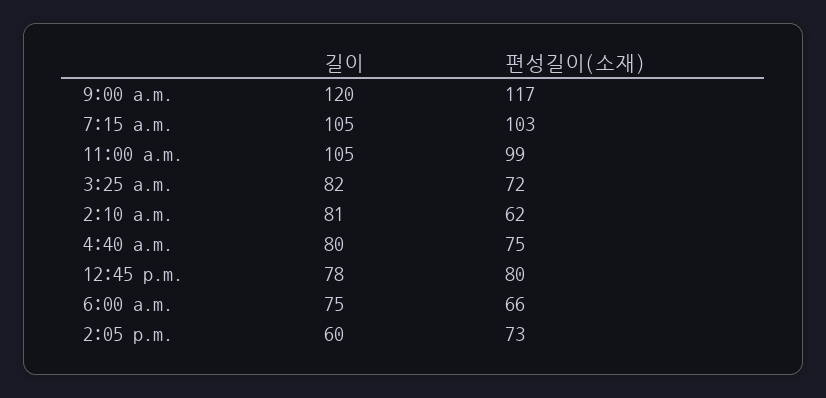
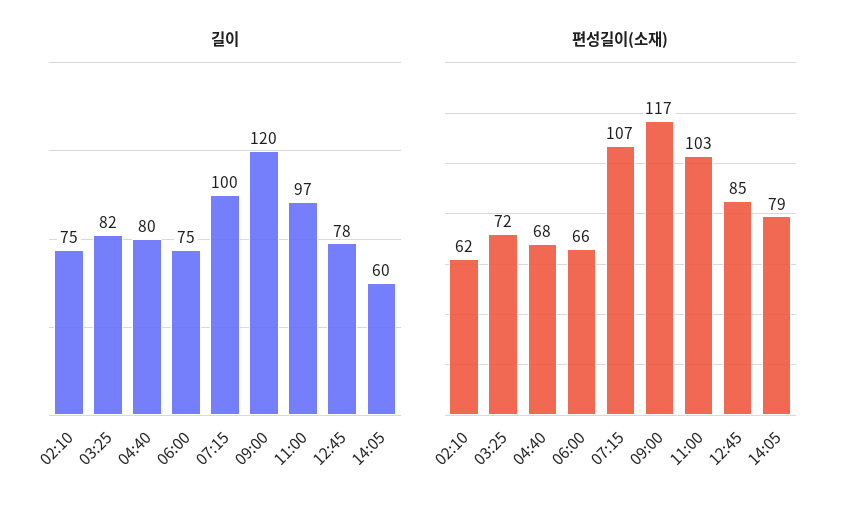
길이, 7:15 a.m.: 105 -> 100
편성길이(소재), 7:15 a.m.: 103 -> 107
길이, 11:00 a.m.: 105 -> 97
편성길이(소재), 11:00 a.m.: 99 -> 103
길이, 2:10 a.m.: 81 -> 75
편성길이(소재), 4:40 a.m.: 75 -> 68
편성길이(소재), 12:45 p.m.: 80 -> 85
편성길이(소재), 2:05 p.m.: 73 -> 79

